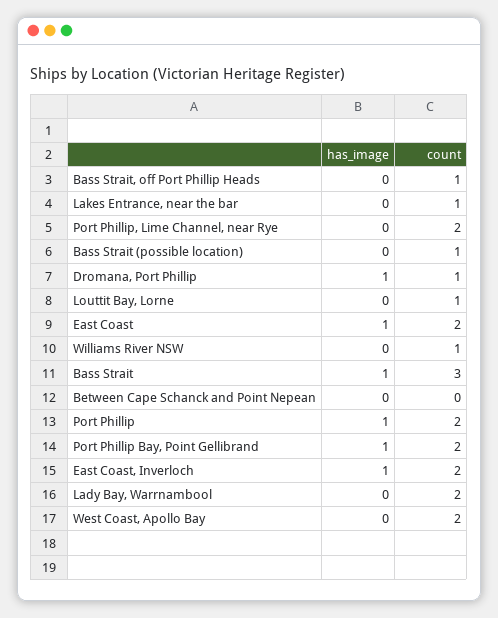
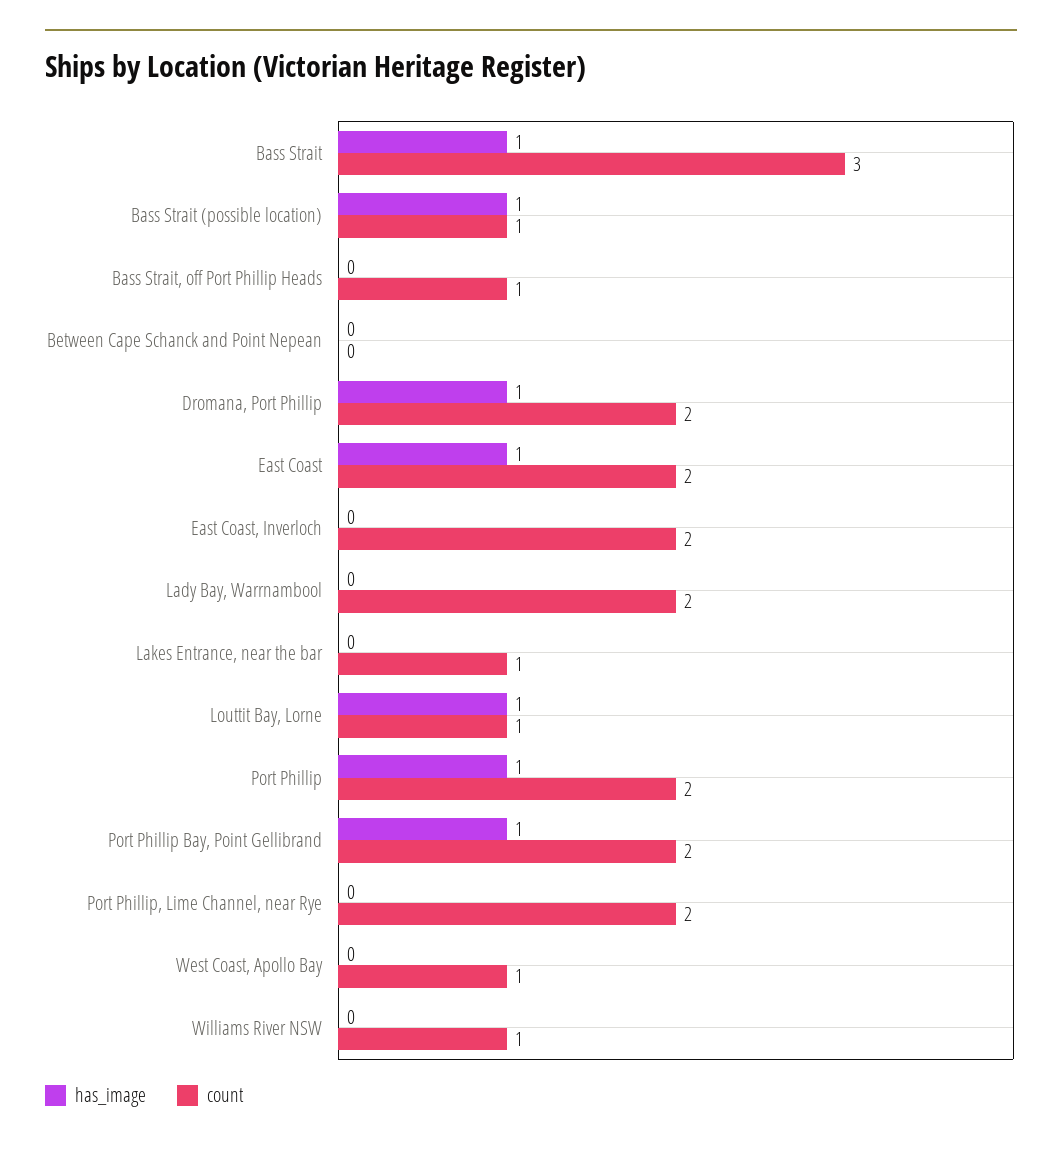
has_image, Bass Strait (possible location): 0 -> 1
count, Dromana, Port Phillip: 1 -> 2
has_image, Louttit Bay, Lorne: 0 -> 1
has_image, East Coast, Inverloch: 1 -> 0
count, West Coast, Apollo Bay: 2 -> 1

